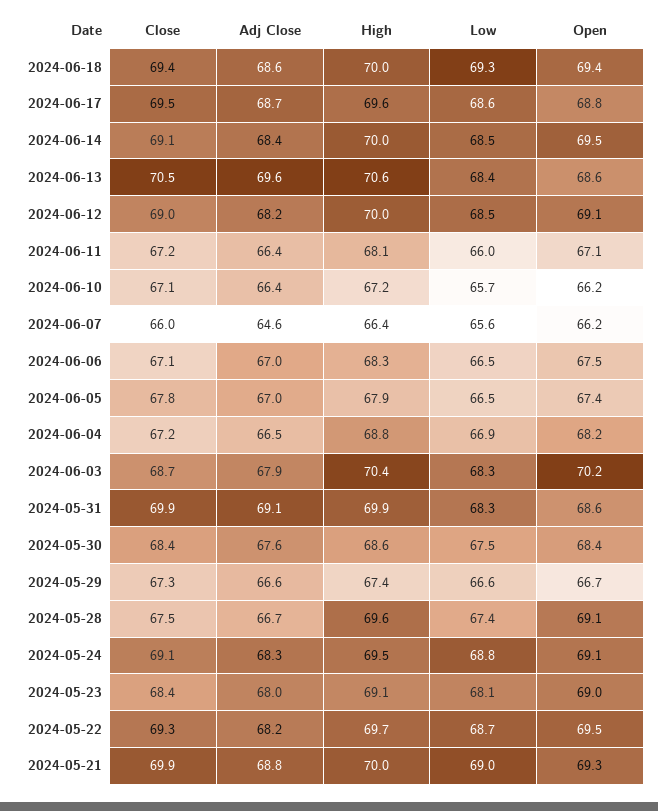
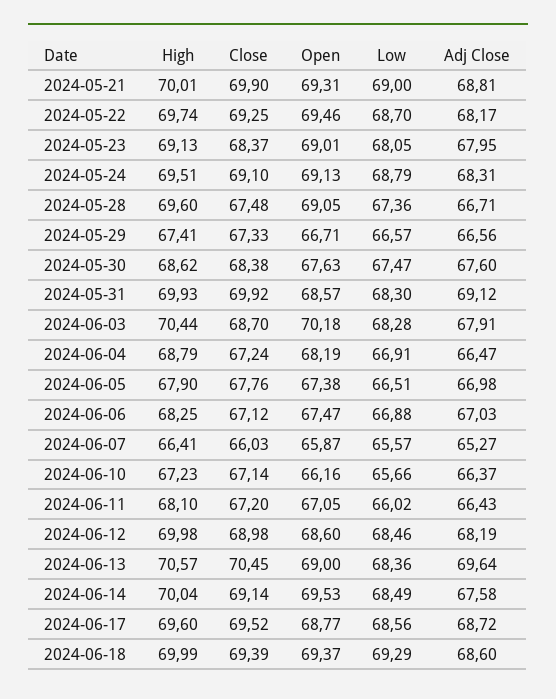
Adj Close, 2024-06-14: 68.4 -> 67.58
Open, 2024-06-13: 68.6 -> 69
Open, 2024-06-12: 69.1 -> 68.6
Adj Close, 2024-06-07: 64.6 -> 65.27
Open, 2024-06-07: 66.2 -> 65.87
Low, 2024-06-06: 66.5 -> 66.88
Open, 2024-05-30: 68.4 -> 67.63

